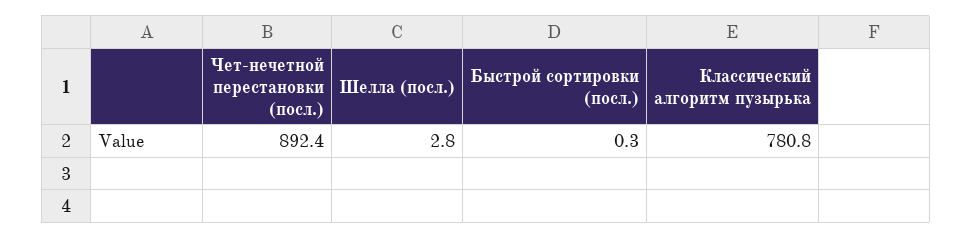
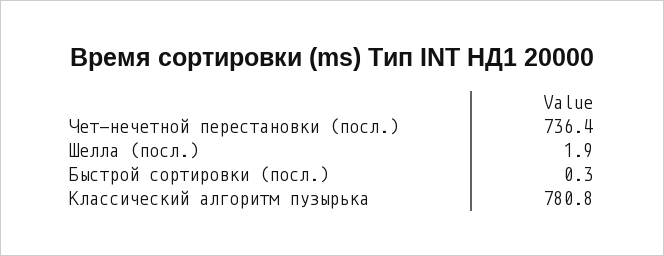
Чет-нечетной перестановки (посл.): 892.4 -> 736.4
Шелла (посл.): 2.8 -> 1.9

